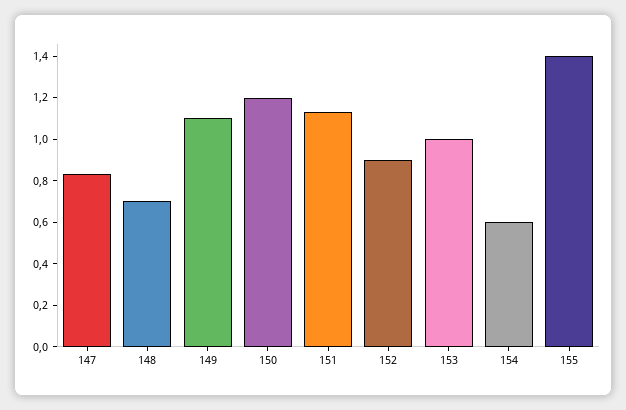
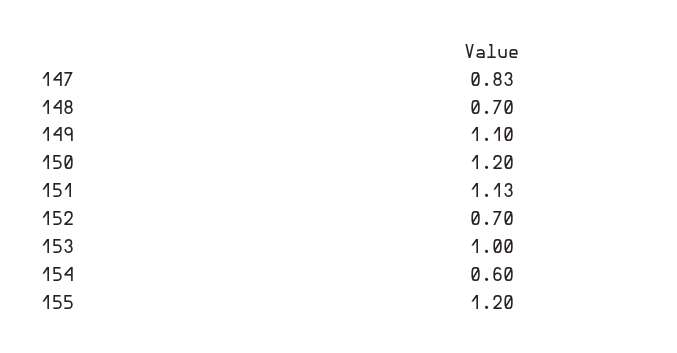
152: 0.9 -> 0.7
155: 1.4 -> 1.2

